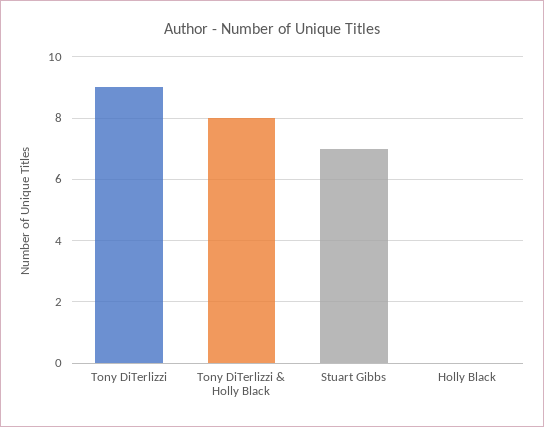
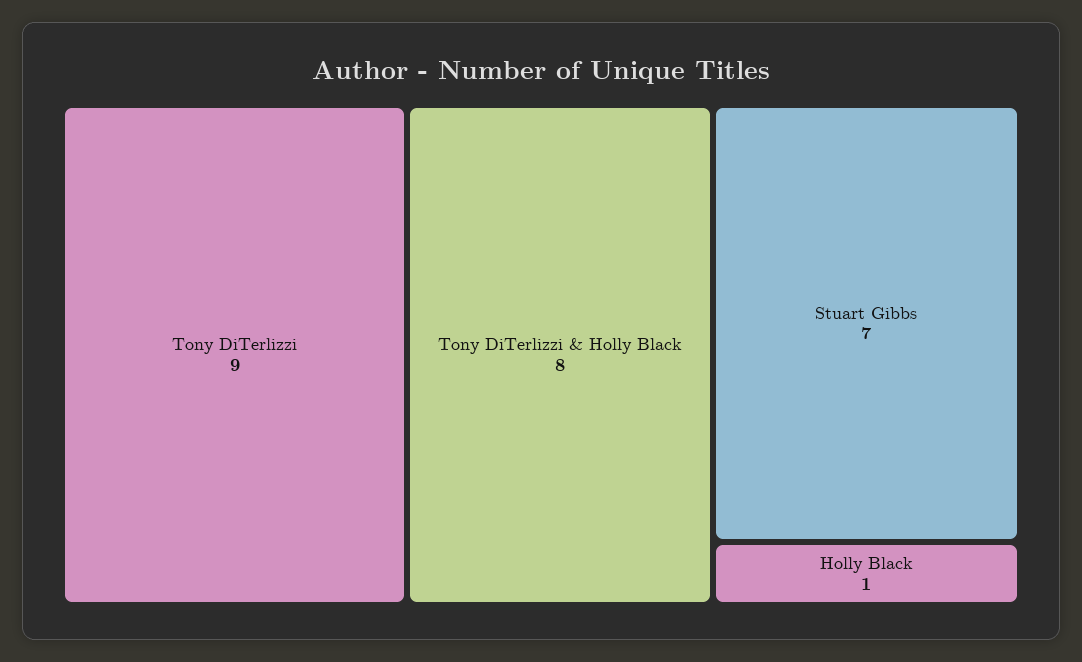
Holly Black: 0 -> 1

